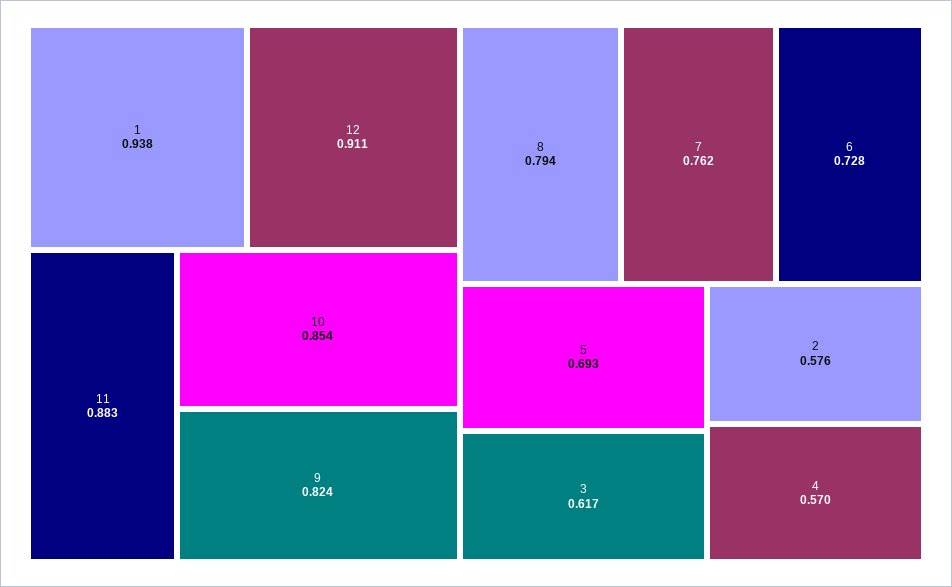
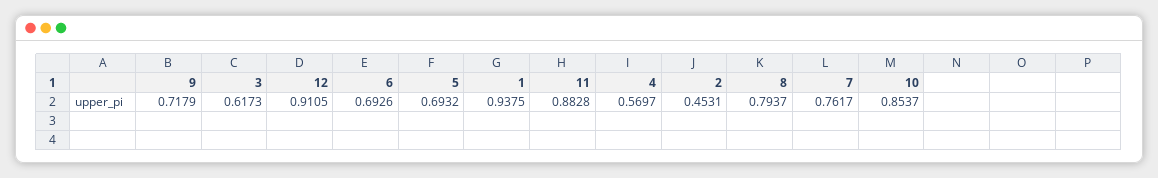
9: 0.824 -> 0.7179
6: 0.728 -> 0.6926
2: 0.576 -> 0.4531

